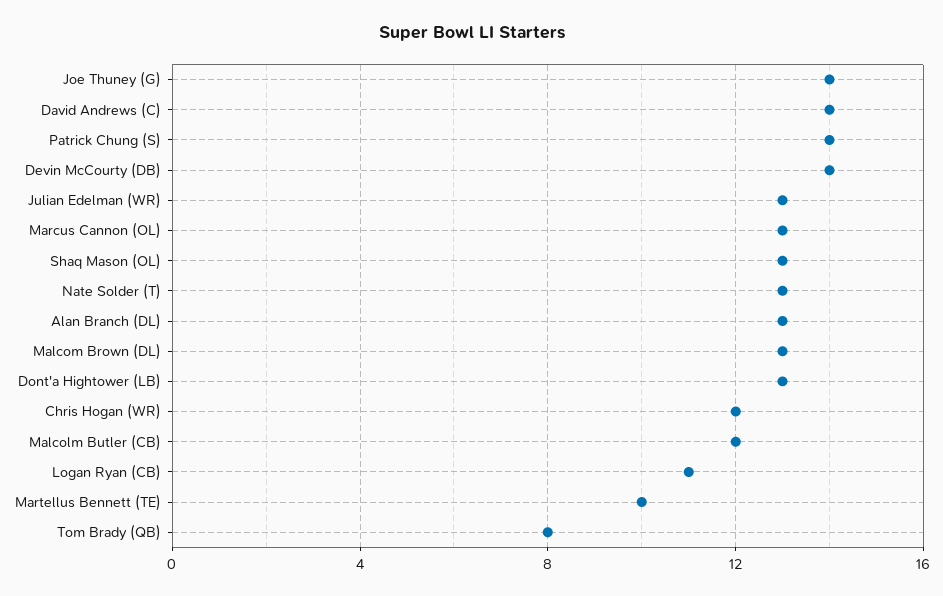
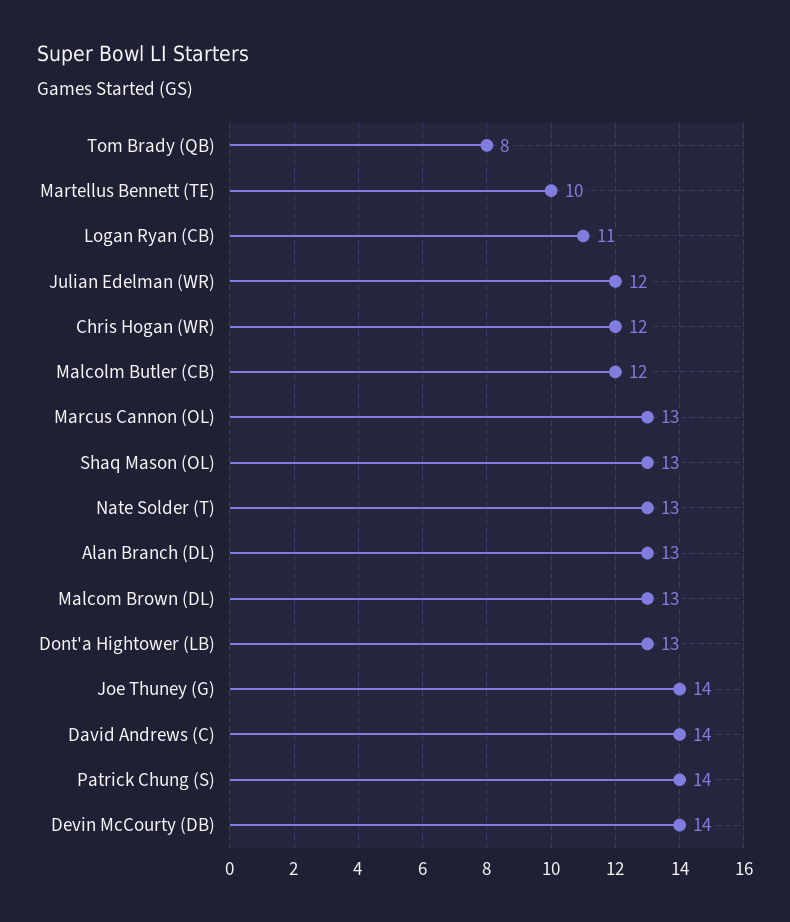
Julian Edelman (WR): 13 -> 12

